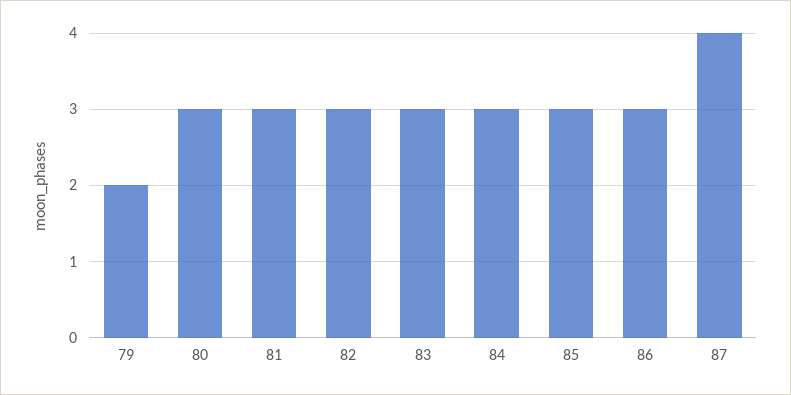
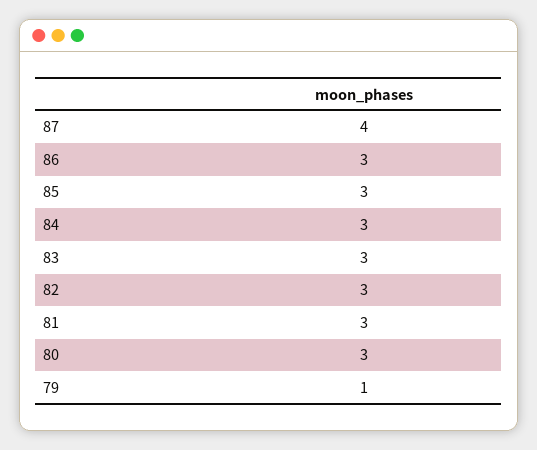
79: 2 -> 1

